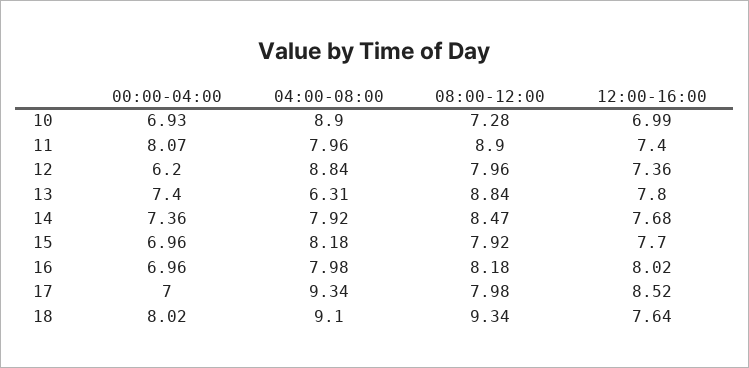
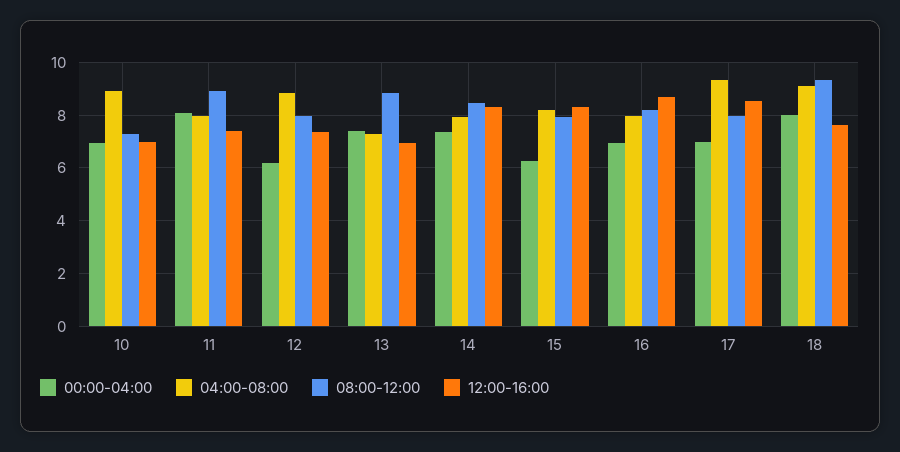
04:00-08:00, 13: 6.31 -> 7.25
12:00-16:00, 13: 7.8 -> 7
12:00-16:00, 14: 7.68 -> 8.25
00:00-04:00, 15: 6.96 -> 6.25
12:00-16:00, 15: 7.7 -> 8.25
12:00-16:00, 16: 8.02 -> 8.75

